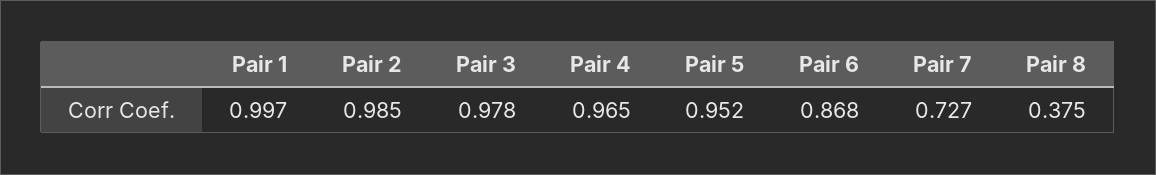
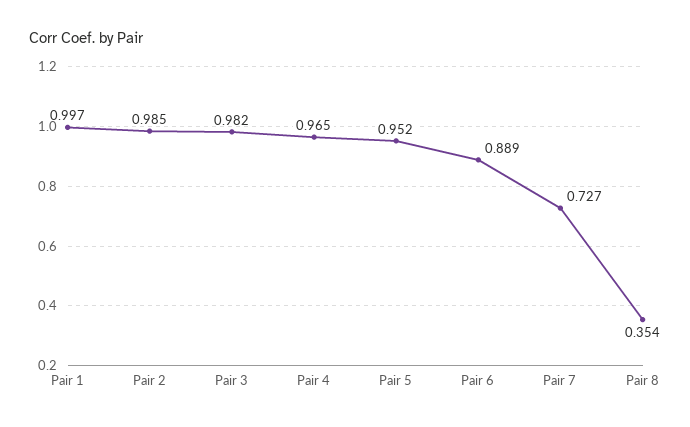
Pair 3: 0.978 -> 0.982
Pair 6: 0.868 -> 0.889
Pair 8: 0.375 -> 0.354

